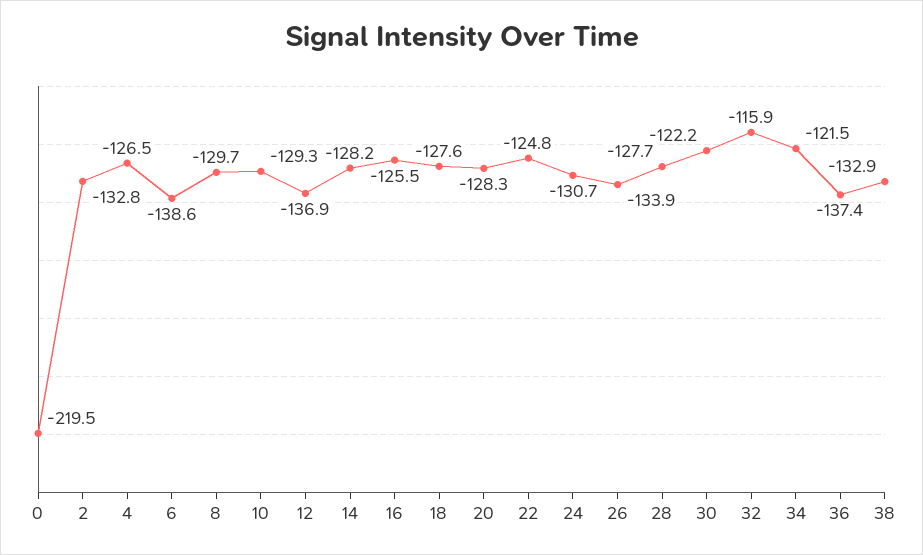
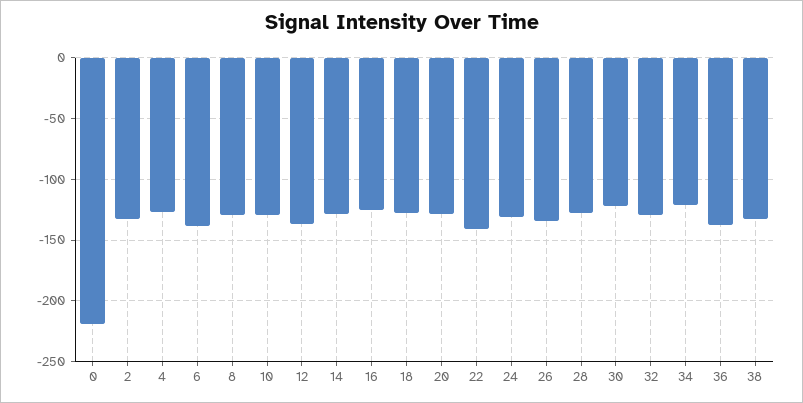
22: -124.8 -> -140
32: -115.9 -> -130

